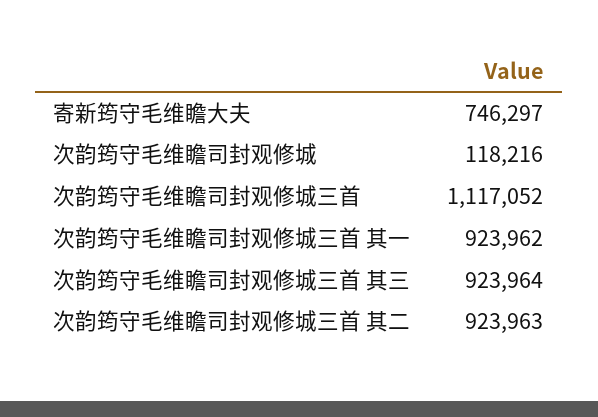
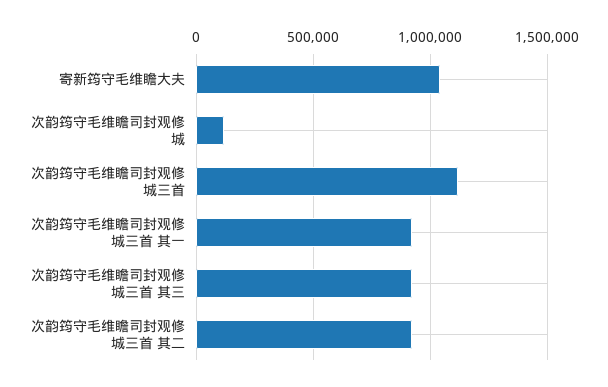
寄新筠守毛维瞻大夫: 746297 -> 1050000

